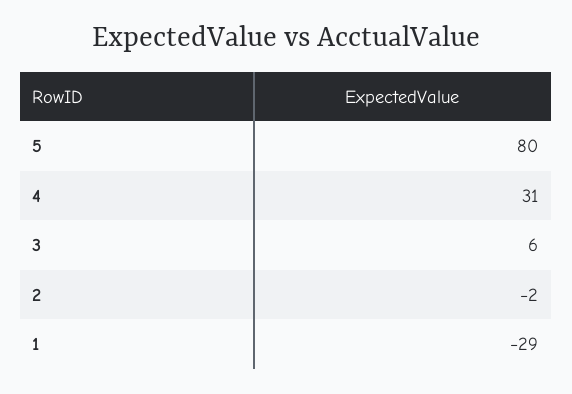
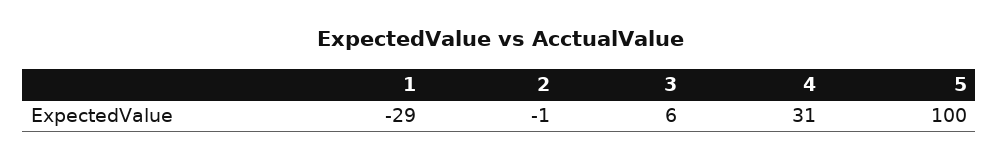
5: 80 -> 100
2: -2 -> -1

